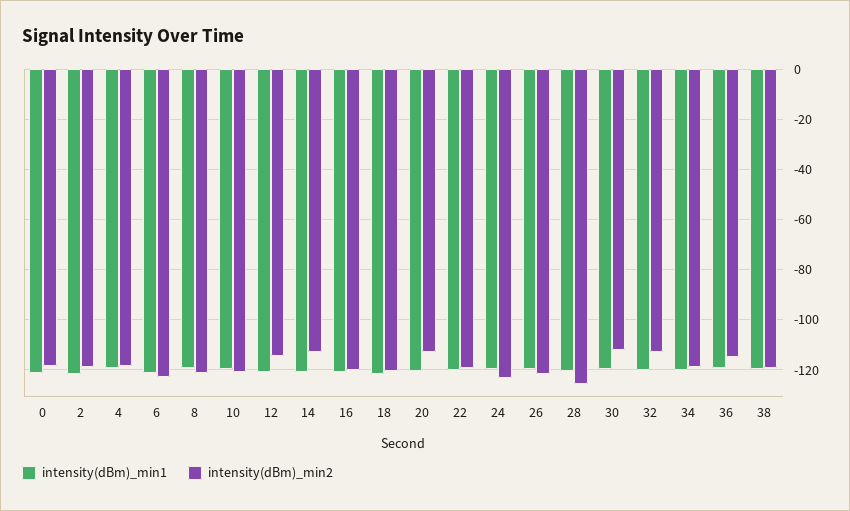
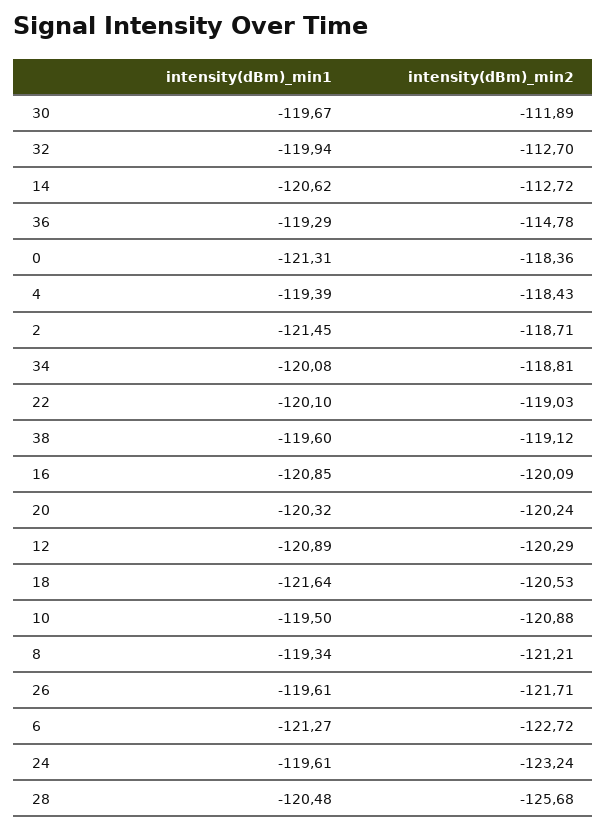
intensity(dBm)_min2, 12: -115 -> -120.29
intensity(dBm)_min2, 20: -112.5 -> -120.24

